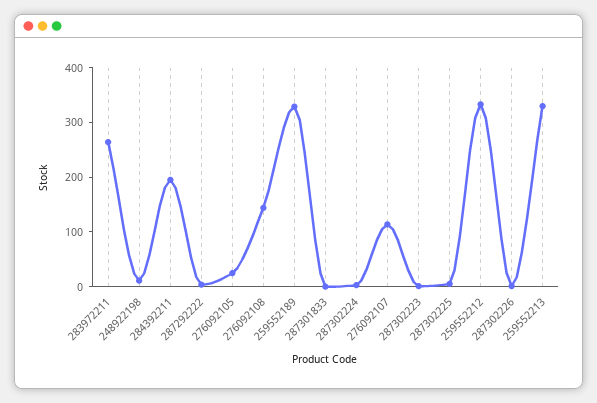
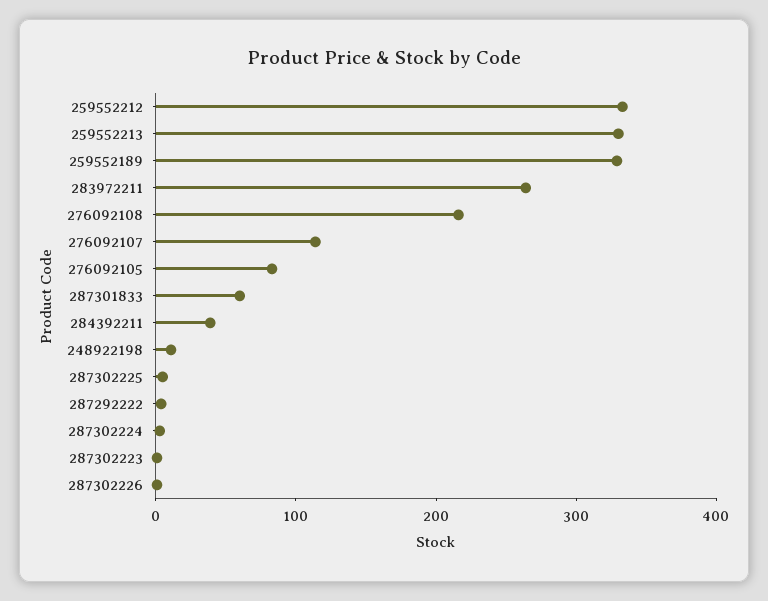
284392211: 200 -> 40
276092105: 20 -> 80
276092108: 140 -> 220
287301833: 0 -> 60

